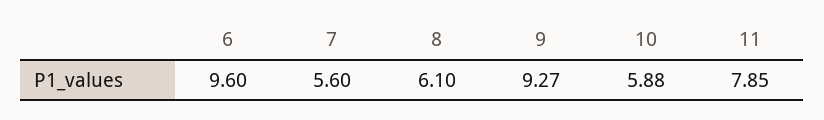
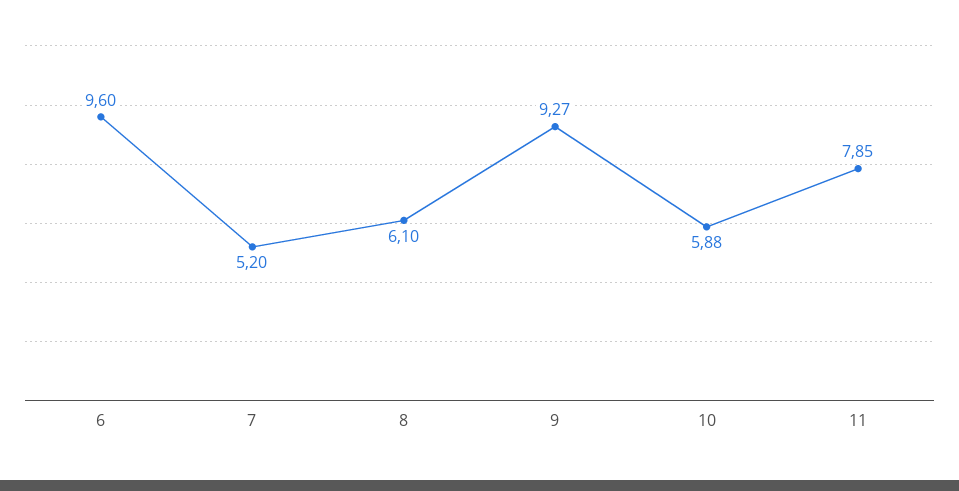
7: 5.6 -> 5.2

